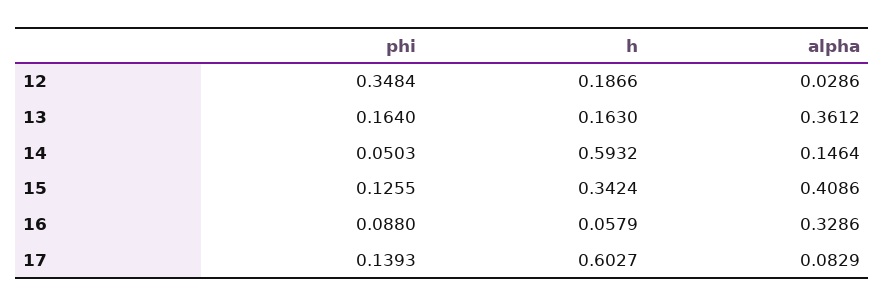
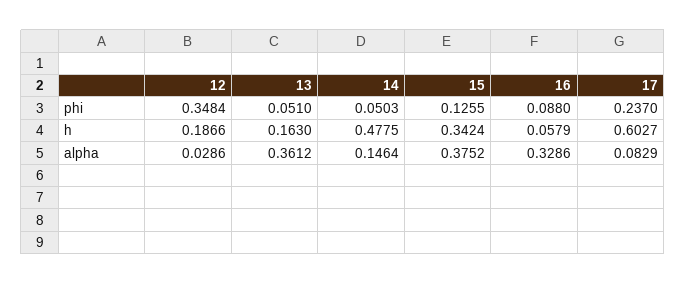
phi, 13: 0.164 -> 0.051
h, 14: 0.5932 -> 0.4775
alpha, 15: 0.4086 -> 0.3752
phi, 17: 0.1393 -> 0.237

